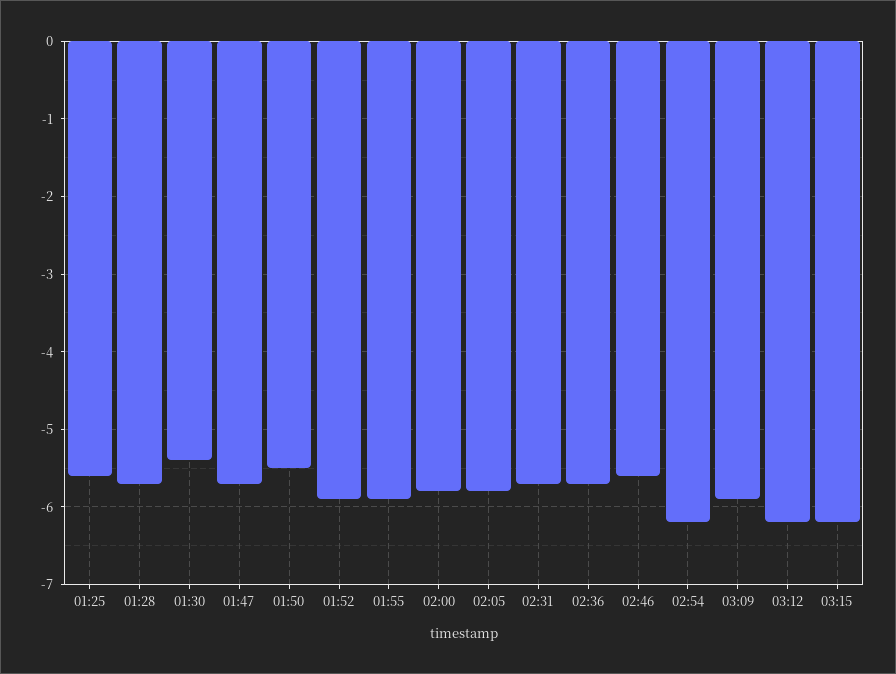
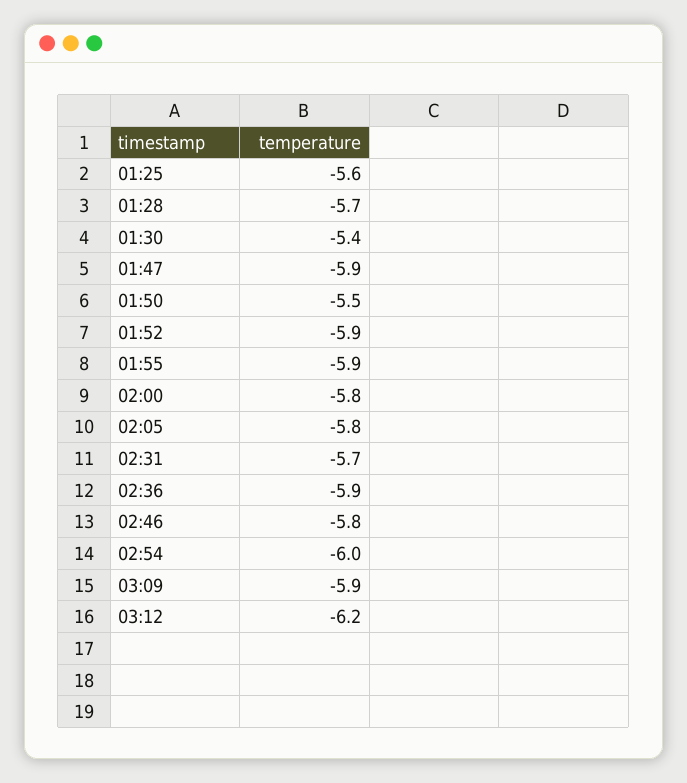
01:47: -5.7 -> -5.9
02:36: -5.7 -> -5.9
02:46: -5.6 -> -5.8
02:54: -6.2 -> -6
03:15: -6.2 -> none

